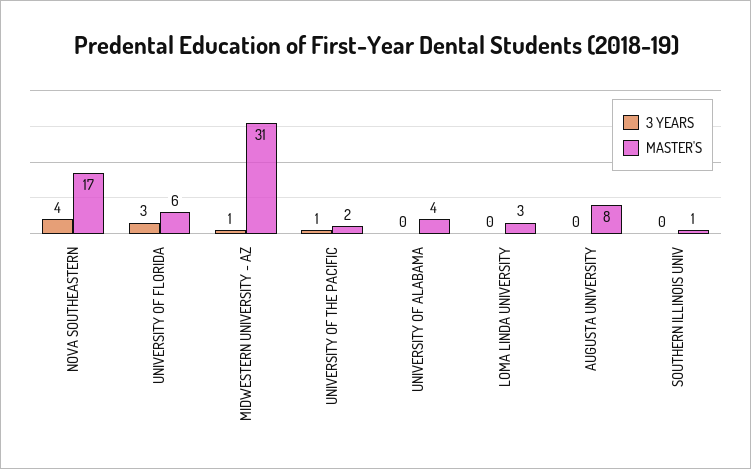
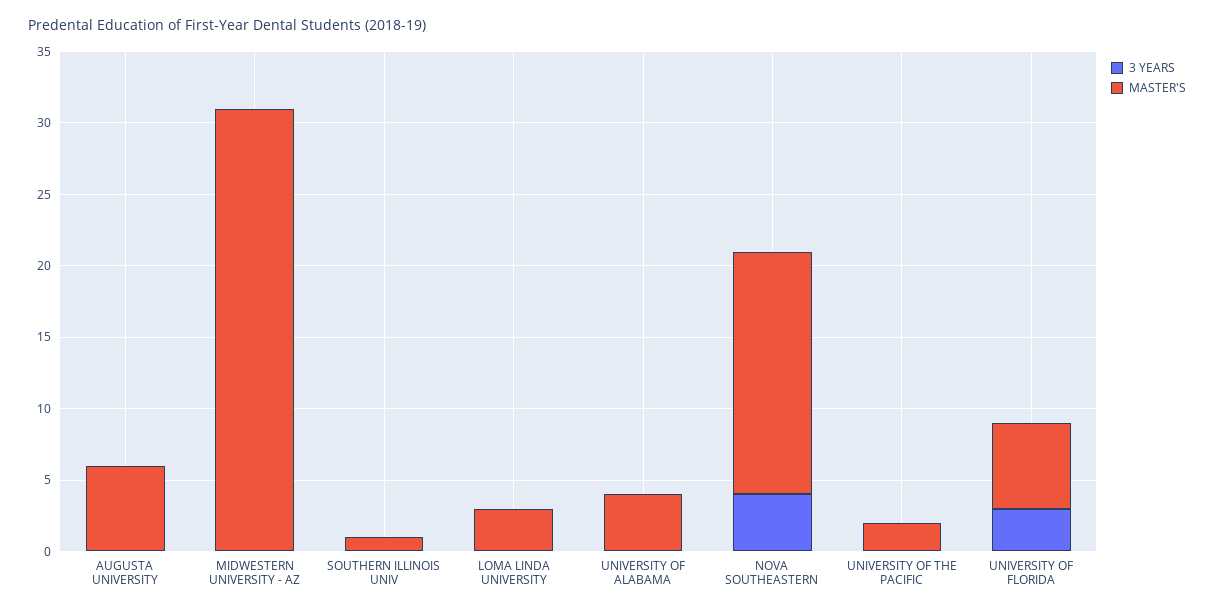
3 YEARS, MIDWESTERN UNIVERSITY - AZ: 1 -> 0
3 YEARS, UNIVERSITY OF THE PACIFIC: 1 -> 0
MASTER'S, AUGUSTA UNIVERSITY: 8 -> 6

